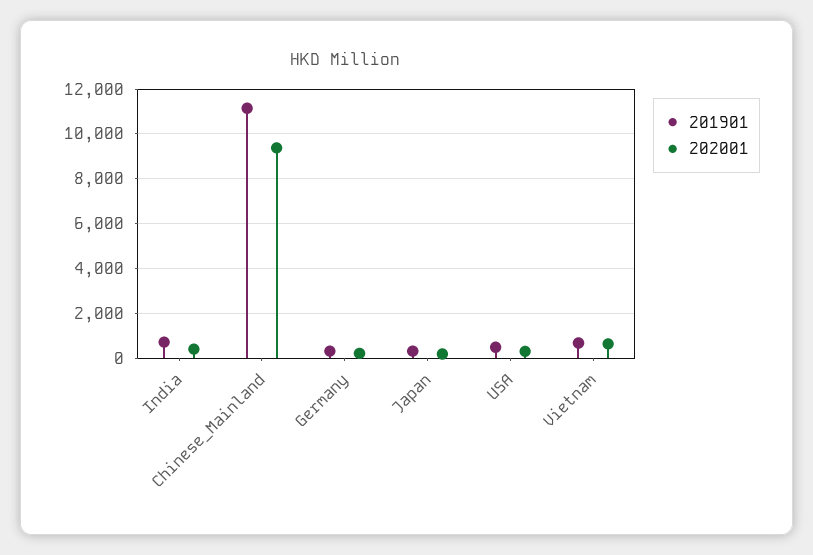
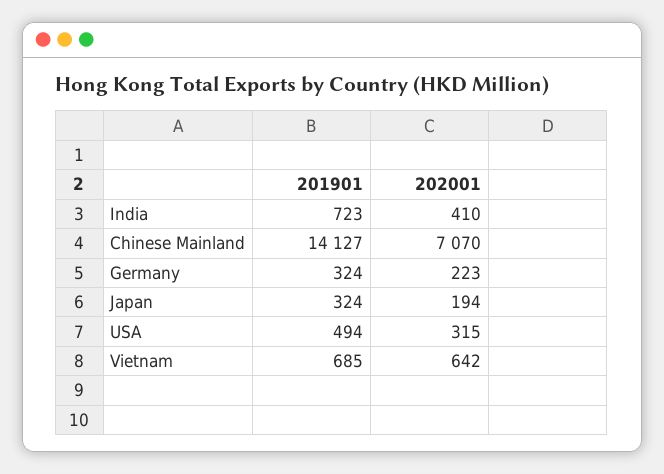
201901, Chinese_Mainland: 11000 -> 14127
202001, Chinese_Mainland: 9500 -> 7070

